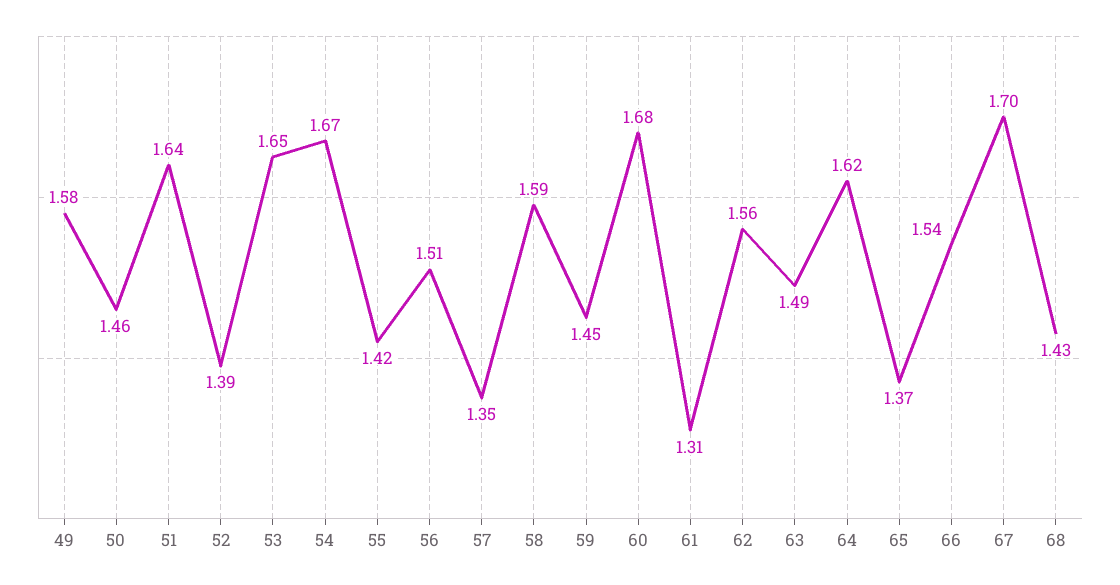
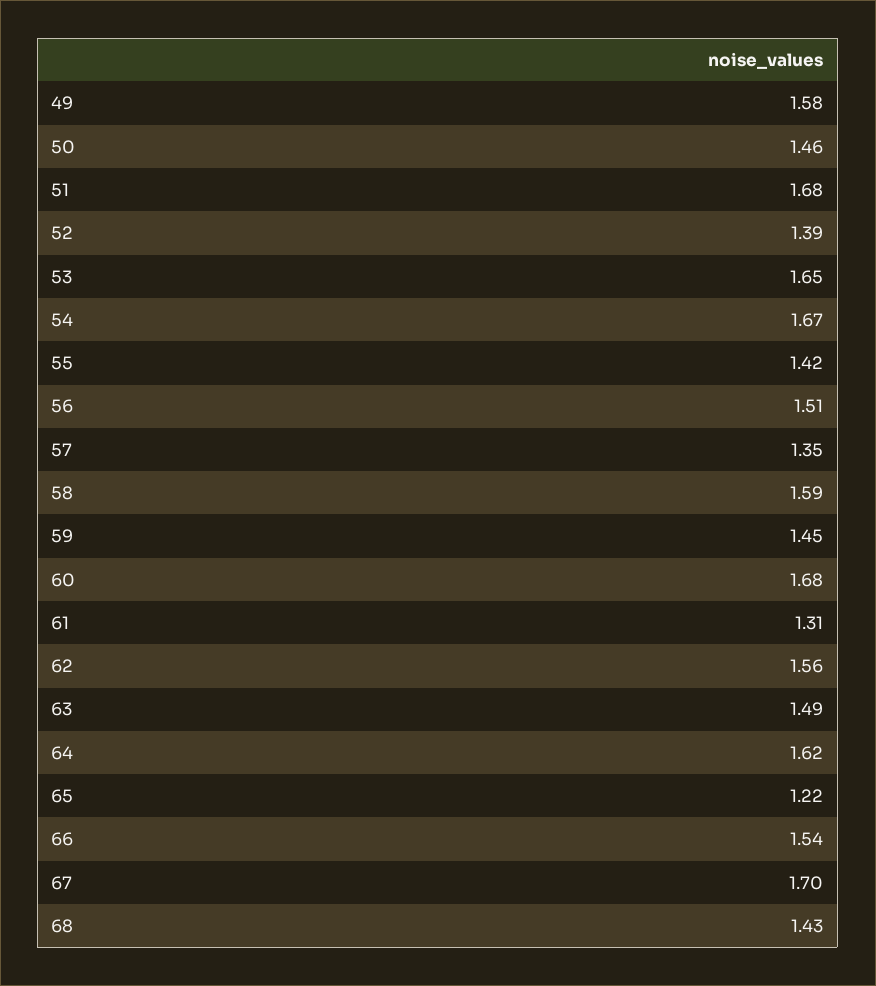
51: 1.64 -> 1.68
65: 1.37 -> 1.22

